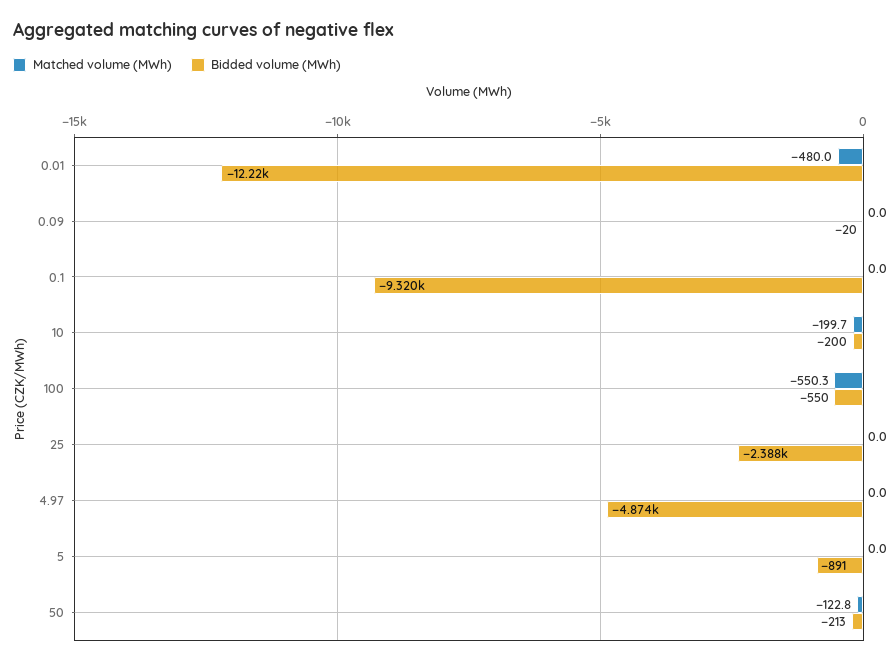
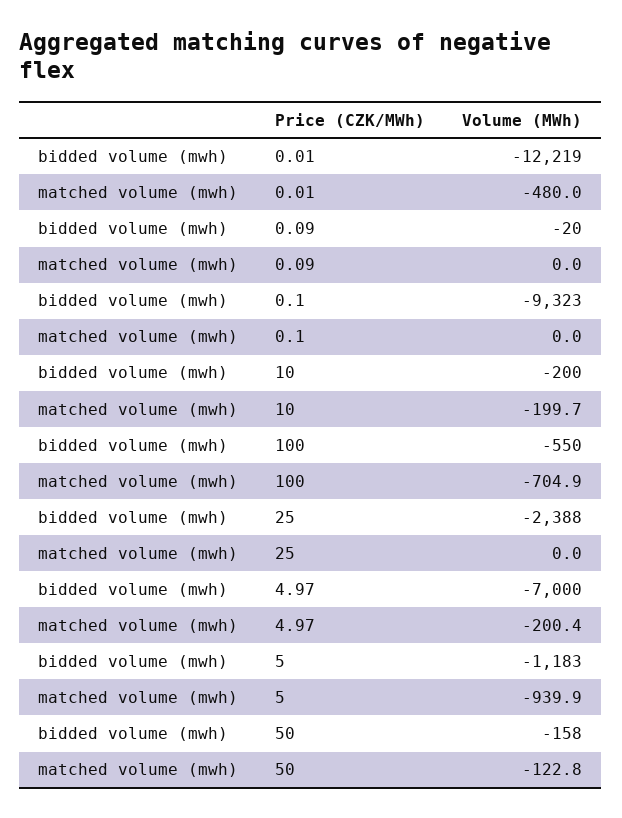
Bidded volume (MWh), 0.1: -9320 -> -9323
Matched volume (MWh), 100: -550.3 -> -704.9
Matched volume (MWh), 4.97: 0 -> -200.4
Bidded volume (MWh), 4.97: -4874 -> -7000
Matched volume (MWh), 5: 0 -> -939.9
Bidded volume (MWh), 5: -891 -> -1183
Bidded volume (MWh), 50: -213 -> -158

